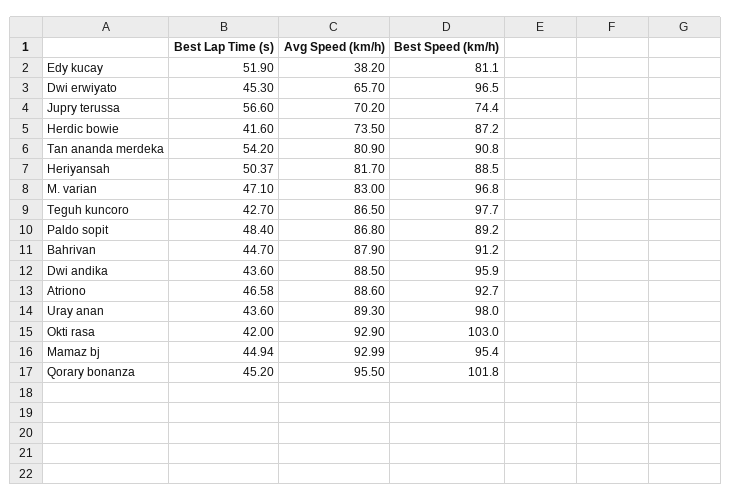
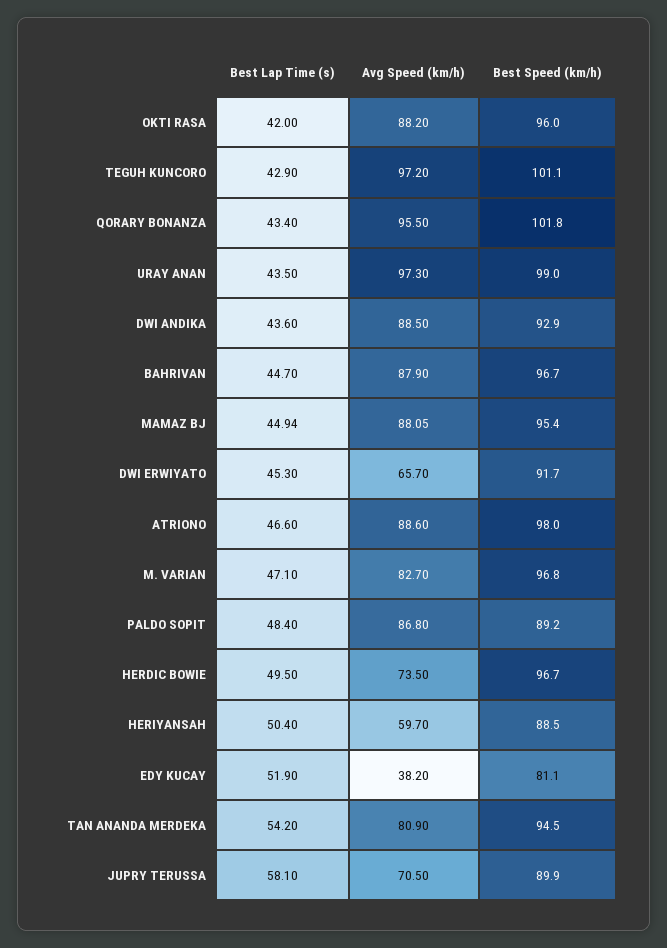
Best Speed (km/h), Dwi erwiyato: 96.5 -> 91.7
Best Lap Time (s), Jupry terussa: 56.6 -> 58.1
Avg Speed (km/h), Jupry terussa: 70.2 -> 70.5
Best Speed (km/h), Jupry terussa: 74.4 -> 89.9
Best Lap Time (s), Herdic bowie: 41.6 -> 49.5
Best Speed (km/h), Herdic bowie: 87.2 -> 96.7
Best Speed (km/h), Tan ananda merdeka: 90.8 -> 94.5
Best Lap Time (s), Heriyansah: 50.37 -> 50.4
Avg Speed (km/h), Heriyansah: 81.7 -> 59.7
Avg Speed (km/h), M. varian: 83 -> 82.7
Best Lap Time (s), Teguh kuncoro: 42.7 -> 42.9
Avg Speed (km/h), Teguh kuncoro: 86.5 -> 97.2
Best Speed (km/h), Teguh kuncoro: 97.7 -> 101.1
Best Speed (km/h), Bahrivan: 91.2 -> 96.7
Best Speed (km/h), Dwi andika: 95.9 -> 92.9
Best Lap Time (s), Atriono: 46.58 -> 46.6
Best Speed (km/h), Atriono: 92.7 -> 98
Best Lap Time (s), Uray anan: 43.6 -> 43.5
Avg Speed (km/h), Uray anan: 89.3 -> 97.3
Best Speed (km/h), Uray anan: 98 -> 99
Avg Speed (km/h), Okti rasa: 92.9 -> 88.2
Best Speed (km/h), Okti rasa: 103 -> 96
Avg Speed (km/h), Mamaz bj: 92.99 -> 88.05
Best Lap Time (s), Qorary bonanza: 45.2 -> 43.4

